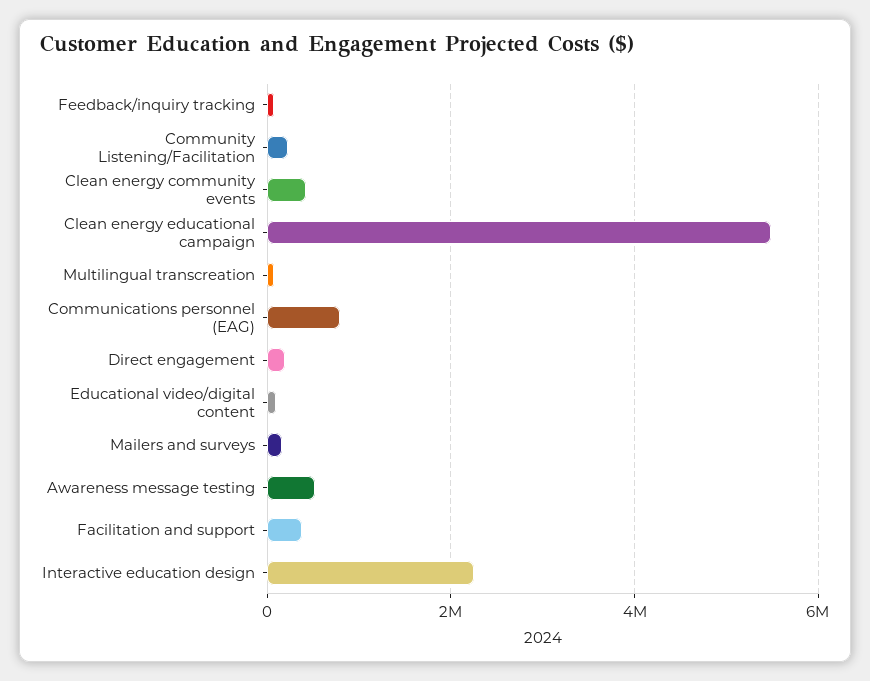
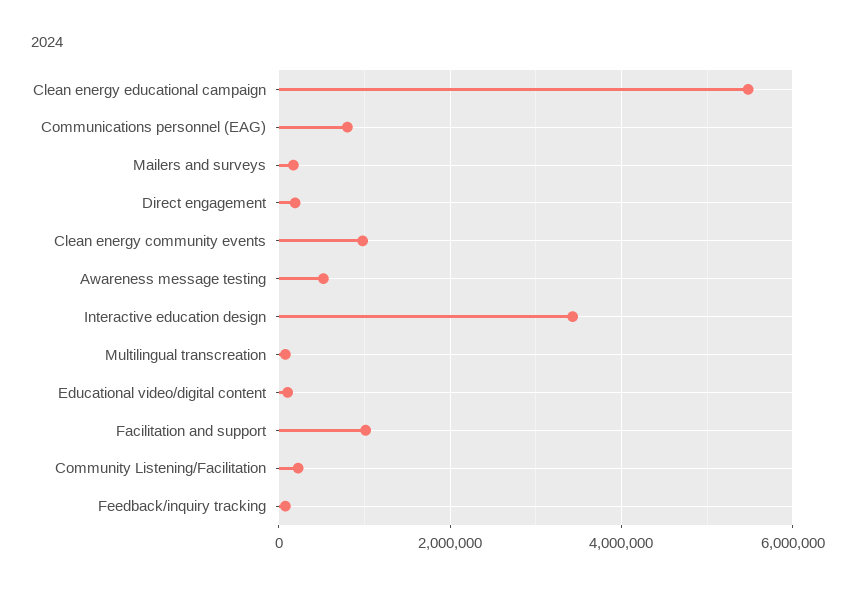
Clean energy community events: 400000 -> 1000000
Facilitation and support: 400000 -> 1000000
Interactive education design: 2200000 -> 3400000

